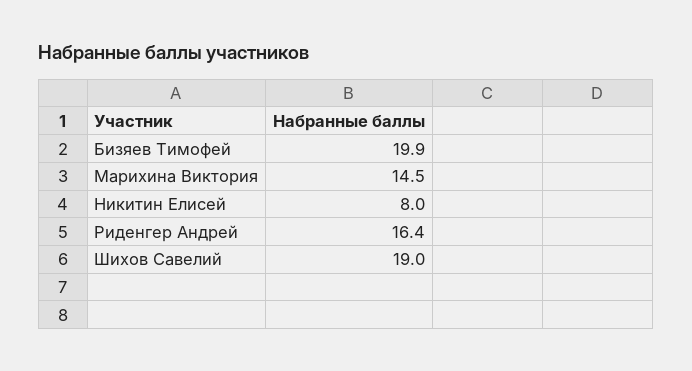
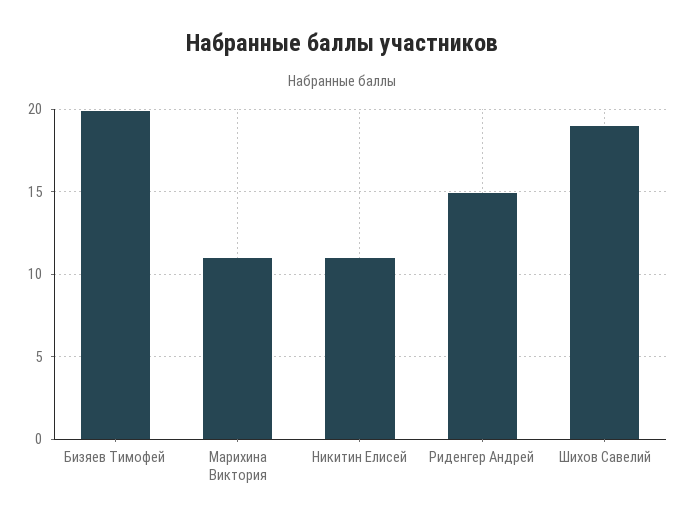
Марихина Виктория: 14.5 -> 11
Никитин Елисей: 8 -> 11
Риденгер Андрей: 16.4 -> 15

